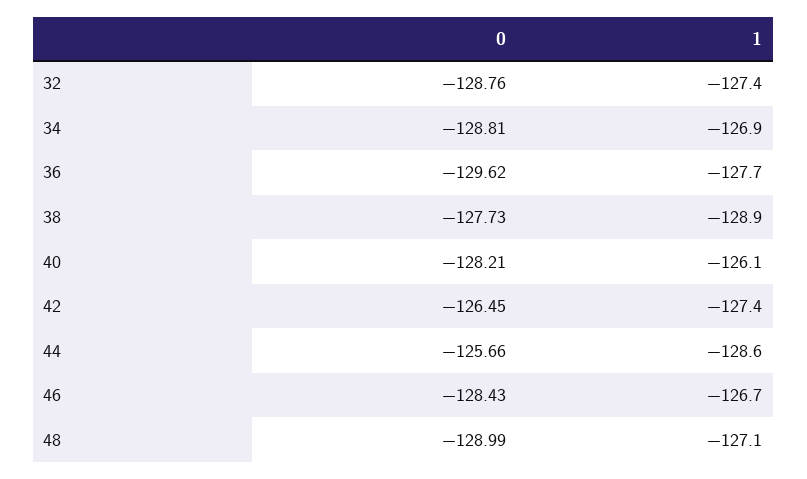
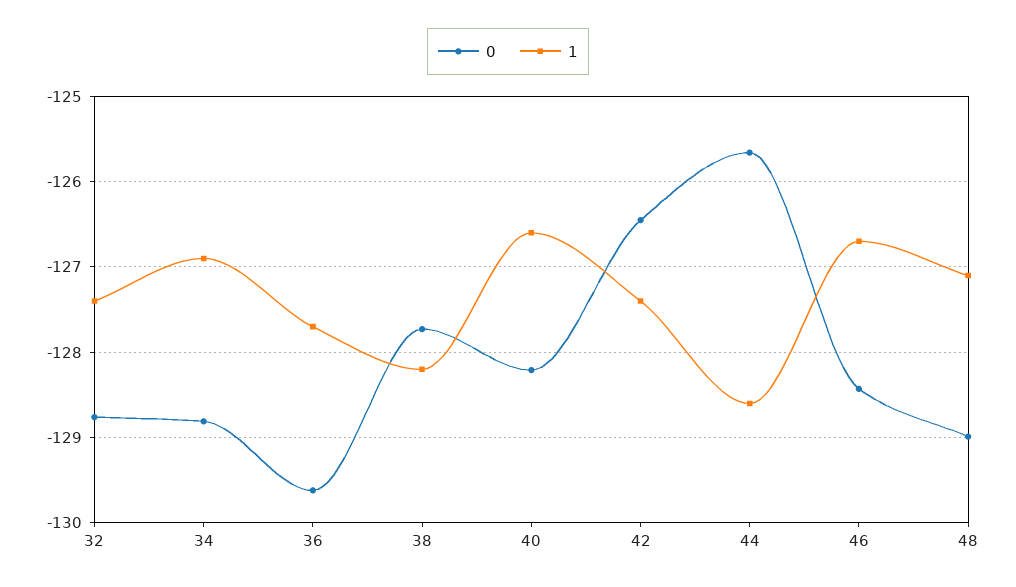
1, 38: -128.9 -> -128.2
1, 40: -126.1 -> -126.6

